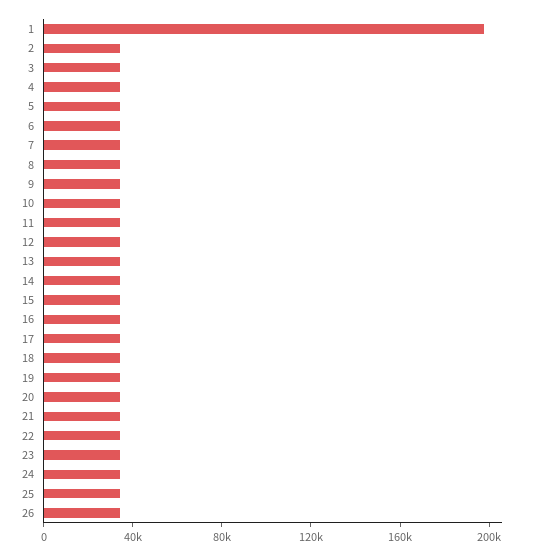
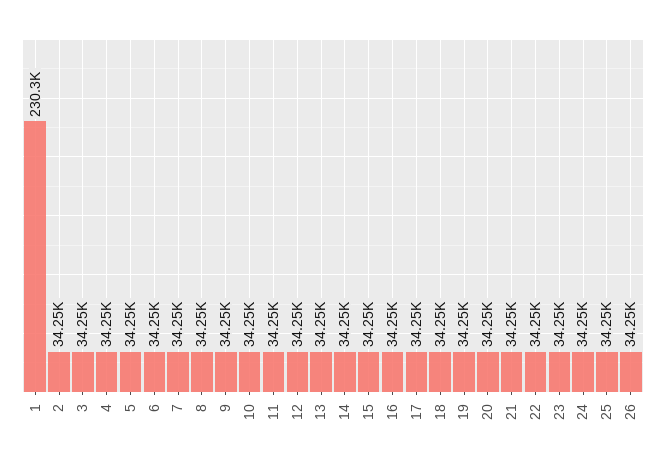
1: 200000 -> 230300

